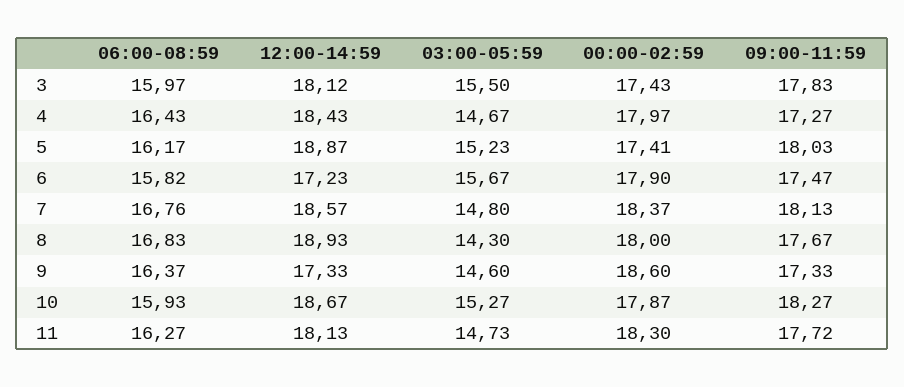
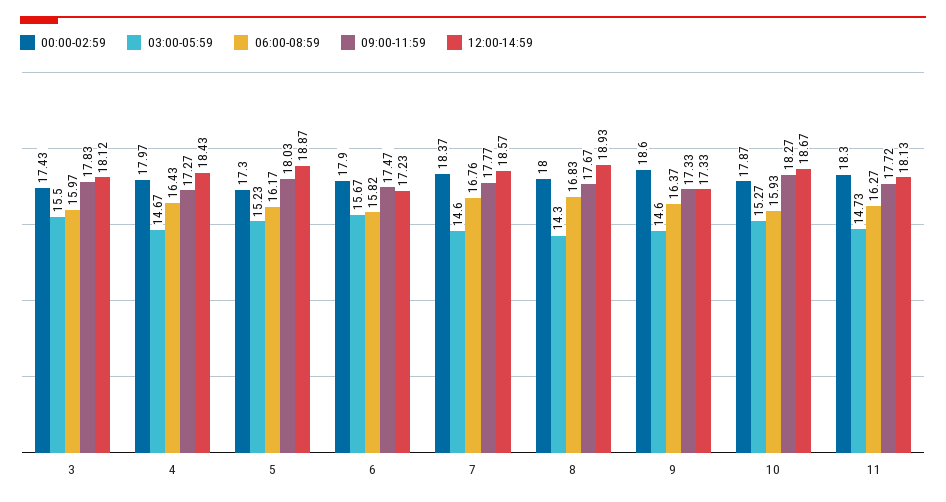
00:00-02:59, 5: 17.41 -> 17.3
03:00-05:59, 7: 14.8 -> 14.6
09:00-11:59, 7: 18.13 -> 17.77

